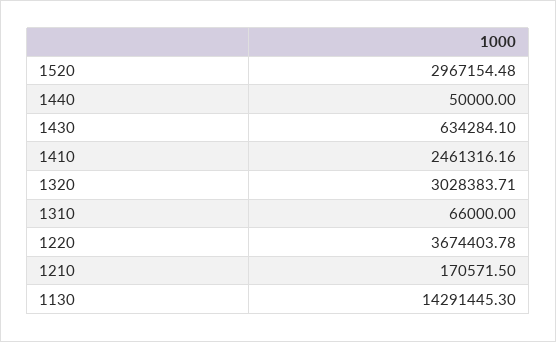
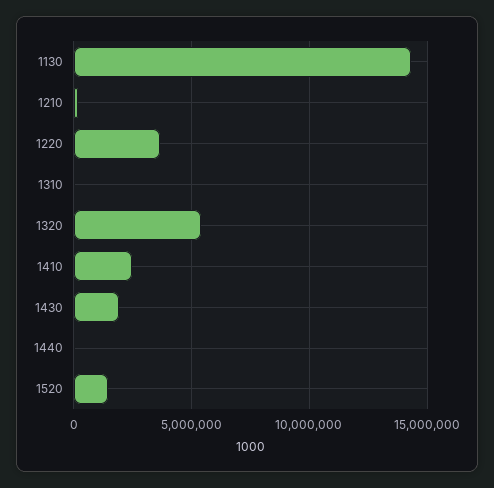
1520: 2967154.48 -> 1500000
1430: 634284.1 -> 2000000
1320: 3028383.71 -> 5500000

